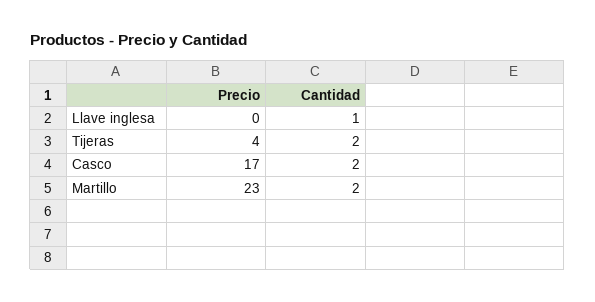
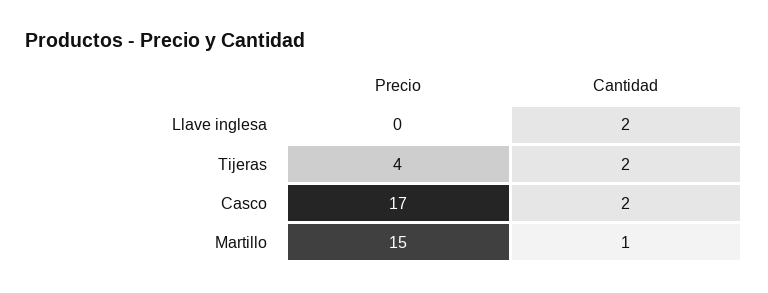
Cantidad, Llave inglesa: 1 -> 2
Precio, Martillo: 23 -> 15
Cantidad, Martillo: 2 -> 1

